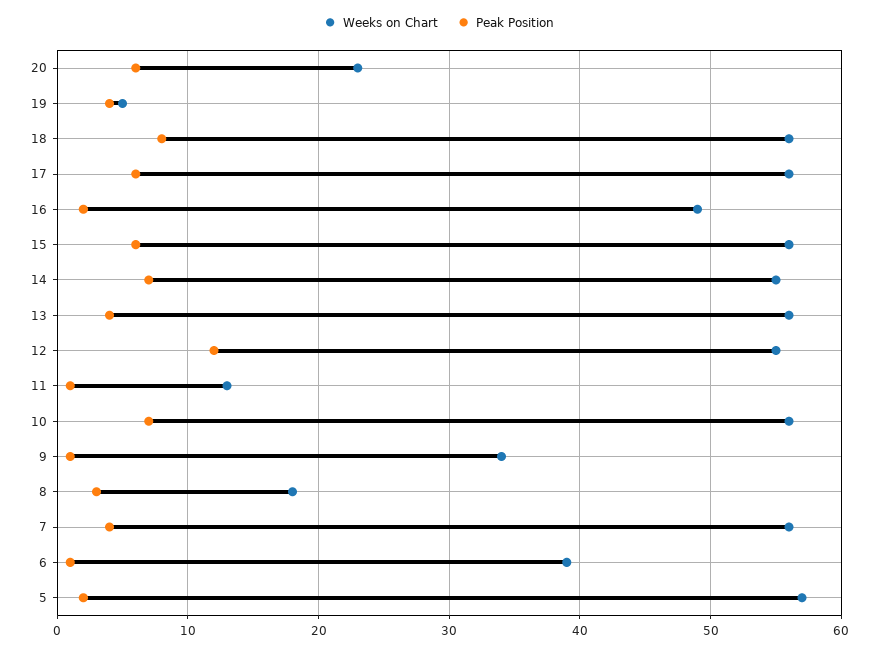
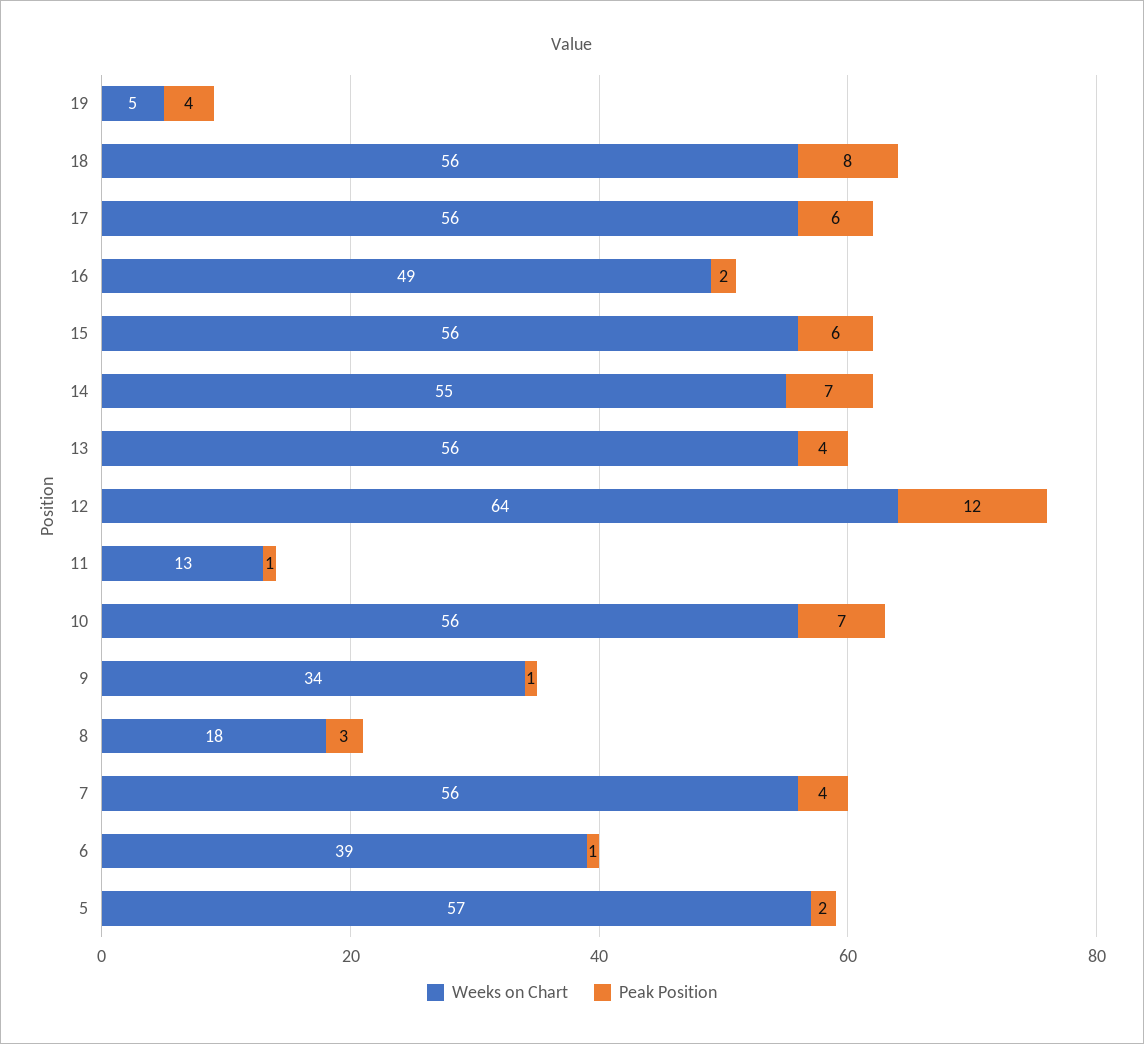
Weeks on Chart, 20: 23 -> none
Peak Position, 20: 6 -> none
Weeks on Chart, 12: 55 -> 64

